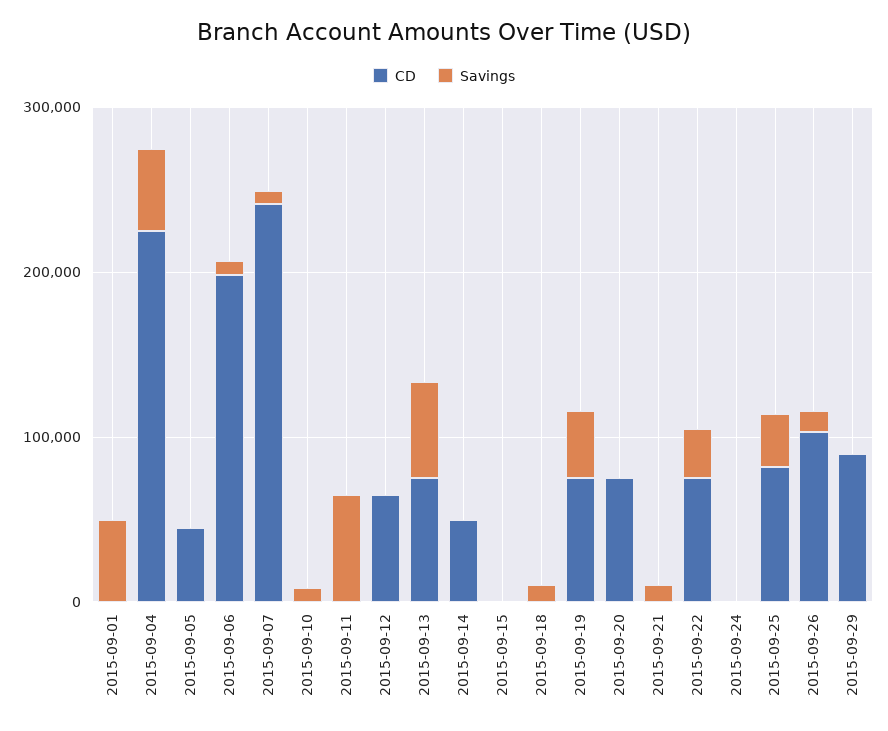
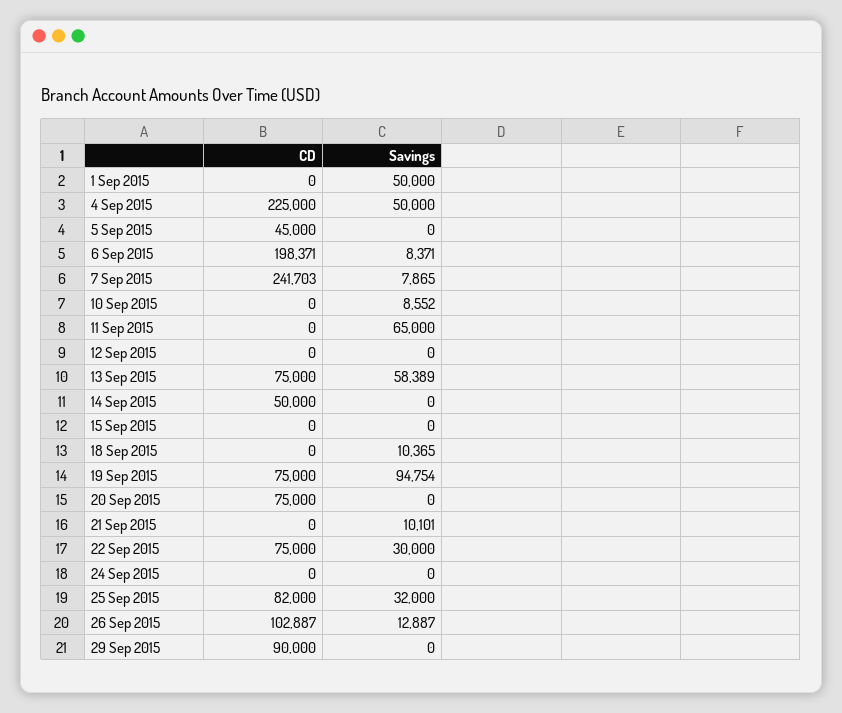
CD, 2015-09-12: 60000 -> 0
Savings, 2015-09-19: 40000 -> 94754

